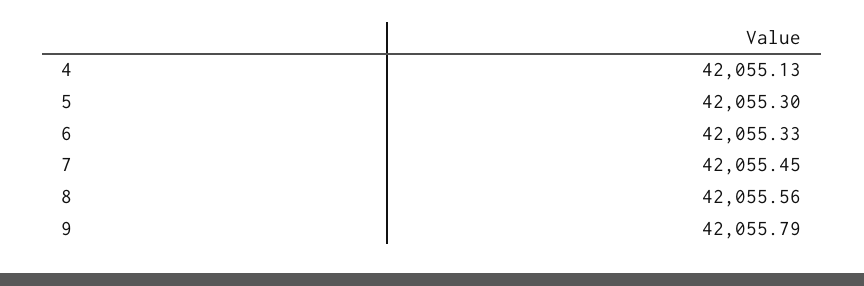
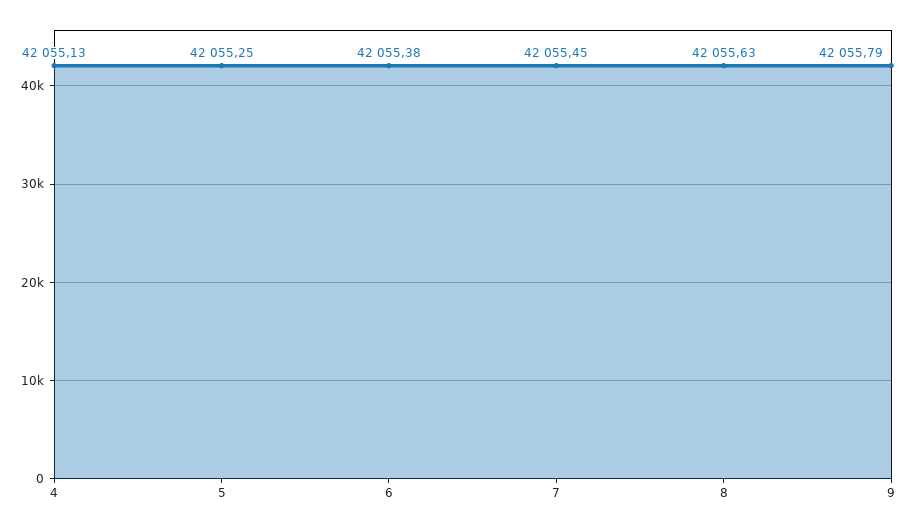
5: 42055.3 -> 42055.25
6: 42055.33 -> 42055.38
8: 42055.56 -> 42055.63

